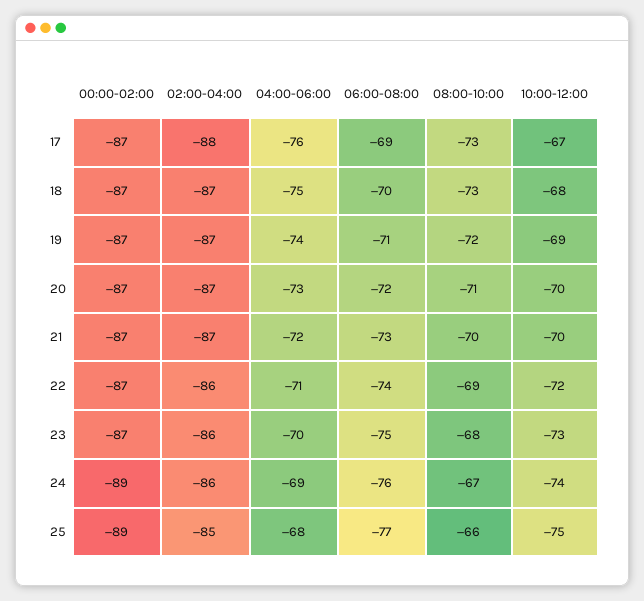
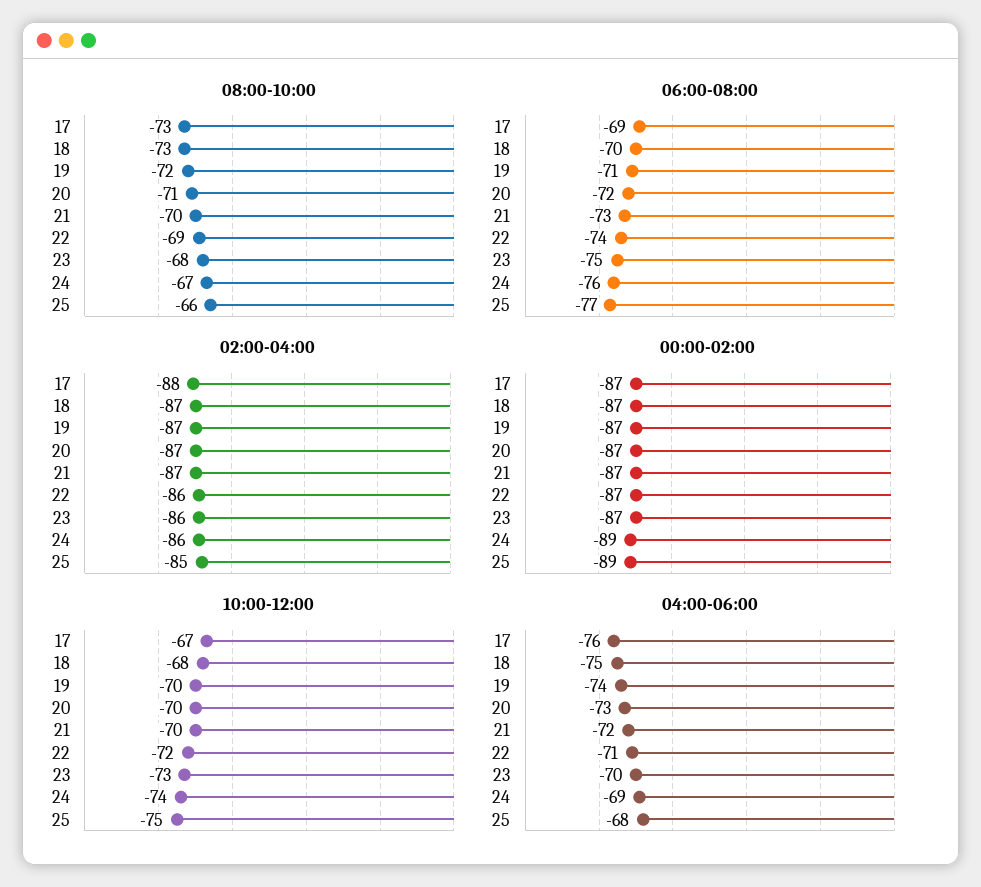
10:00-12:00, 19: -69 -> -70

